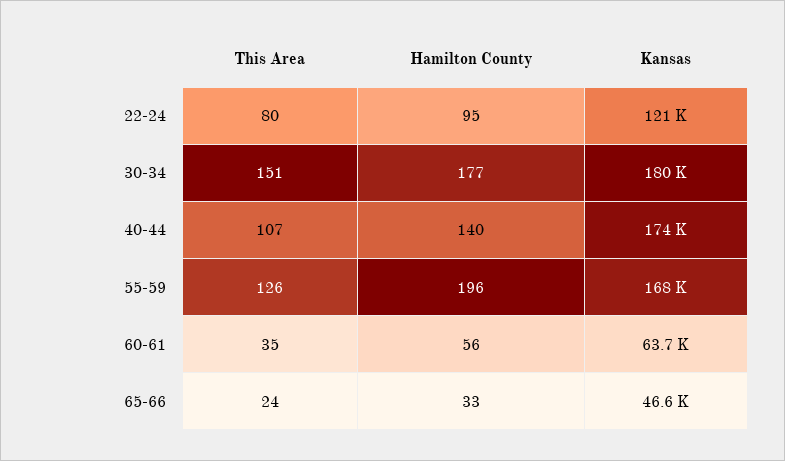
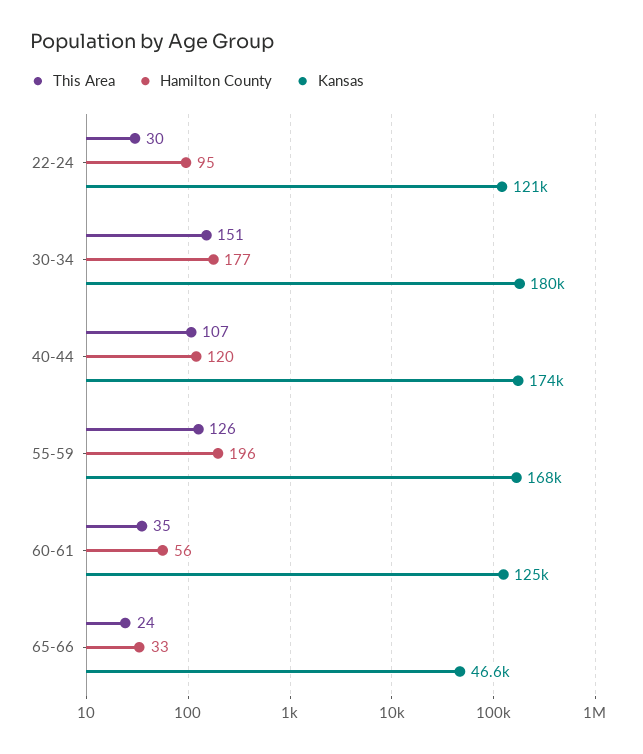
This Area, 22-24: 80 -> 30
Hamilton County, 40-44: 140 -> 120
Kansas, 60-61: 63700 -> 125000

